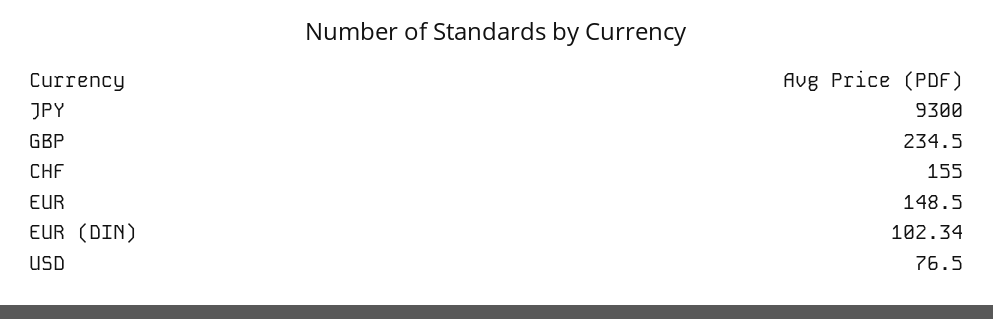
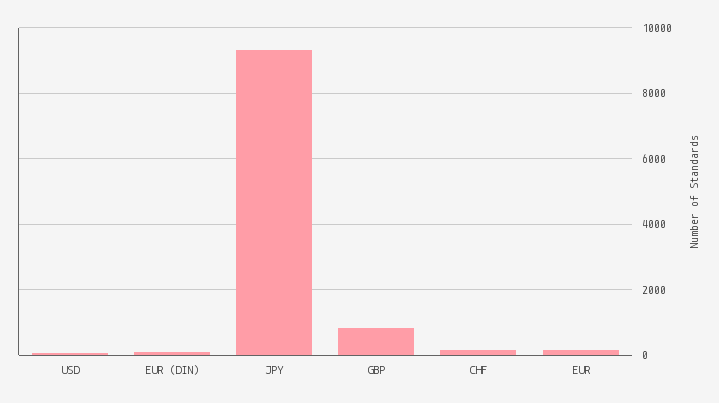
GBP: 234.5 -> 800

